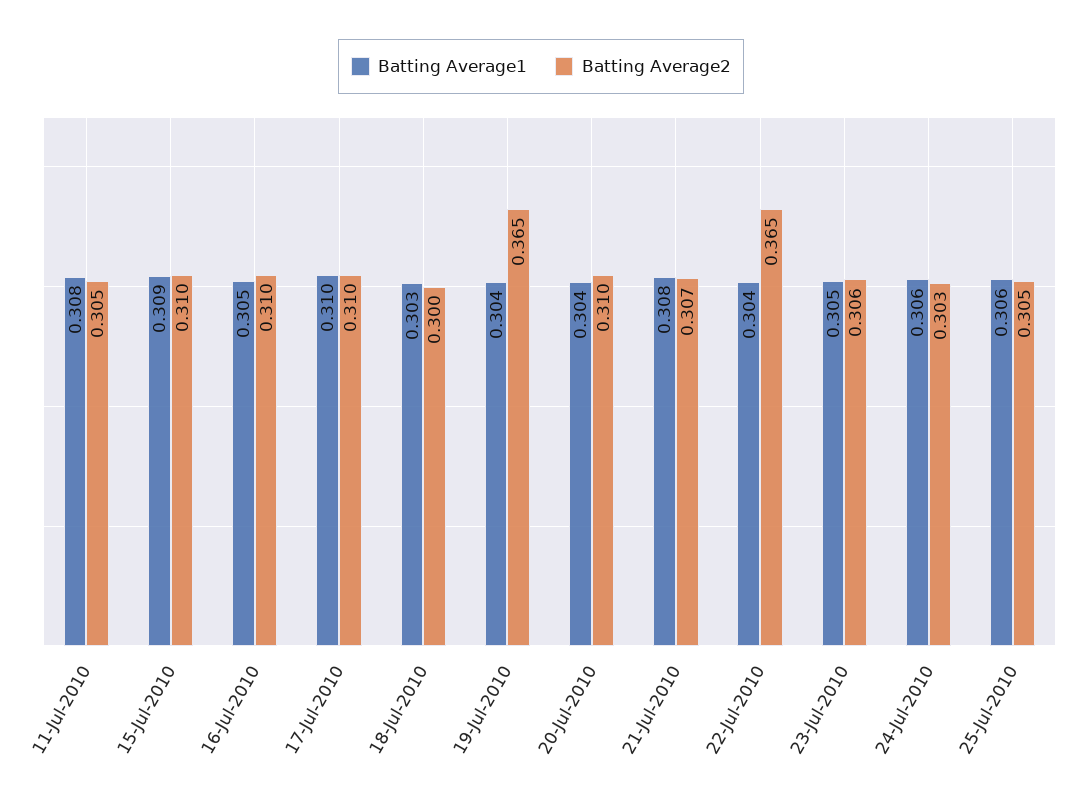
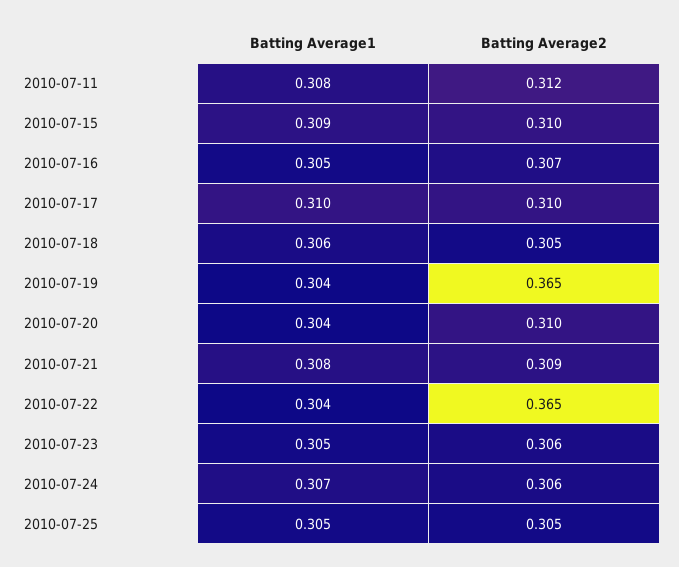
Batting Average2, 11-Jul-2010: 0.305 -> 0.312
Batting Average2, 16-Jul-2010: 0.31 -> 0.307
Batting Average1, 18-Jul-2010: 0.303 -> 0.306
Batting Average2, 18-Jul-2010: 0.3 -> 0.305
Batting Average2, 21-Jul-2010: 0.307 -> 0.309
Batting Average1, 24-Jul-2010: 0.306 -> 0.307
Batting Average2, 24-Jul-2010: 0.303 -> 0.306
Batting Average1, 25-Jul-2010: 0.306 -> 0.305

